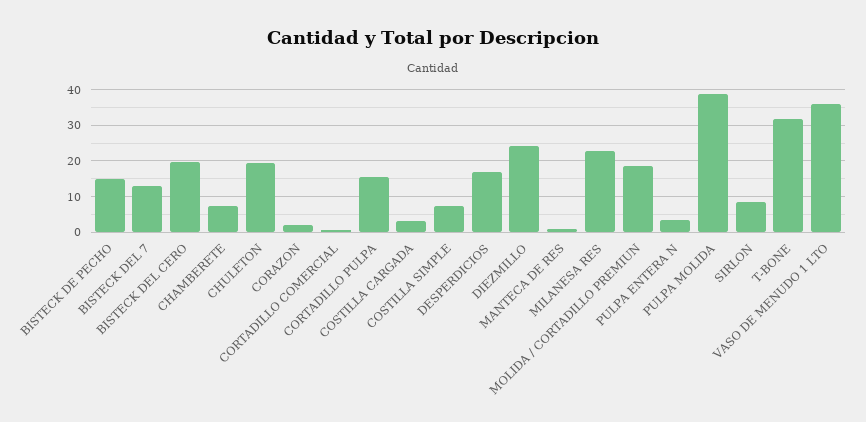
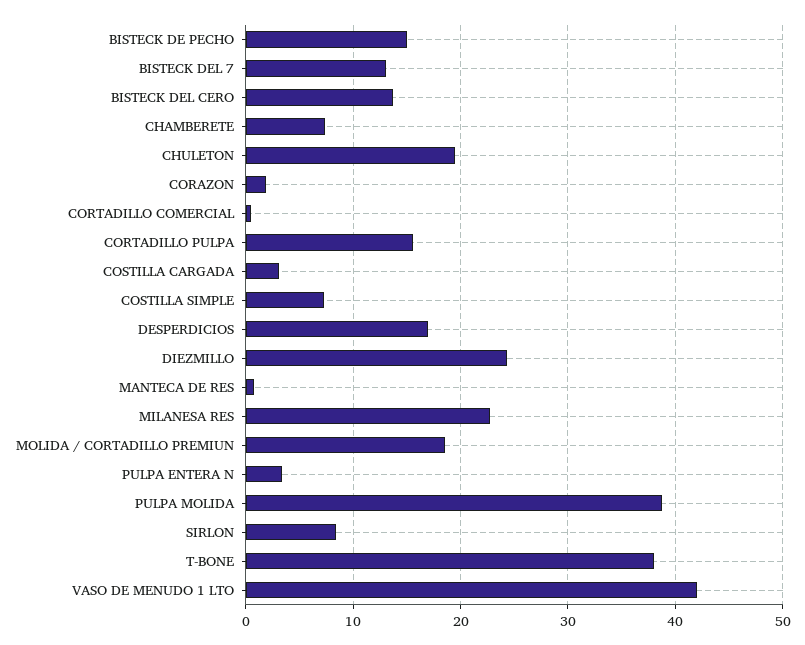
BISTECK DEL CERO: 20 -> 14
T-BONE: 32 -> 38
VASO DE MENUDO 1 LTO: 36 -> 42

